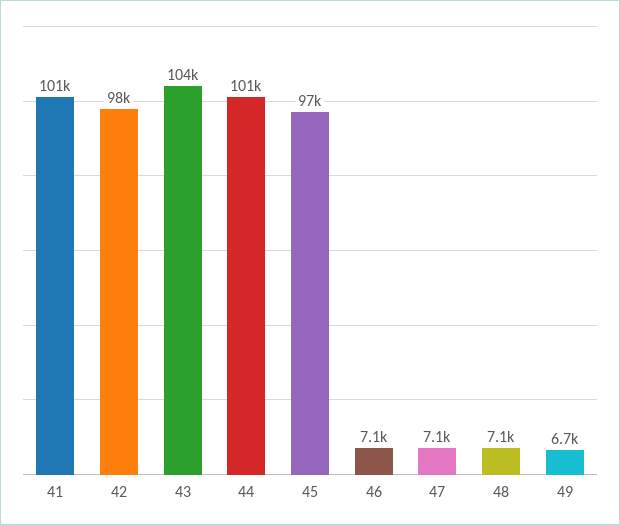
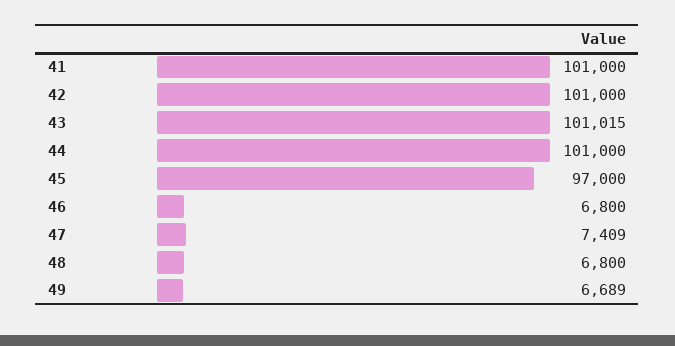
42: 98000 -> 101000
43: 104000 -> 101015
46: 7100 -> 6800
47: 7100 -> 7409
48: 7100 -> 6800

